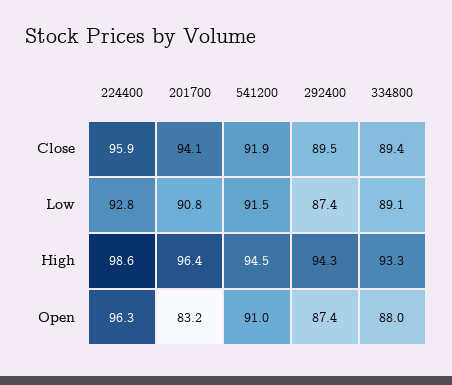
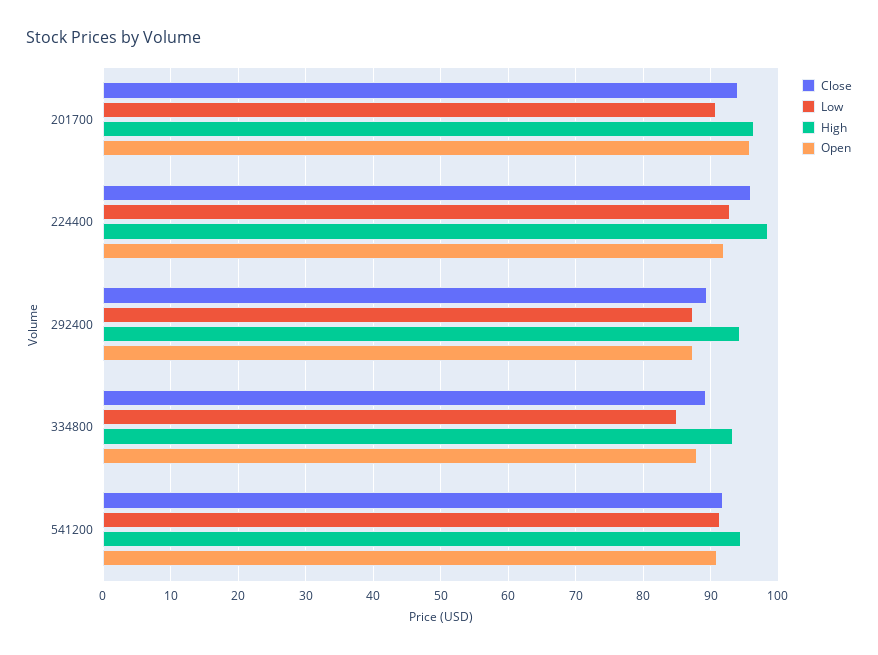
Low, 334800: 89.1 -> 85
Open, 224400: 96.3 -> 92
Open, 201700: 83.2 -> 96

